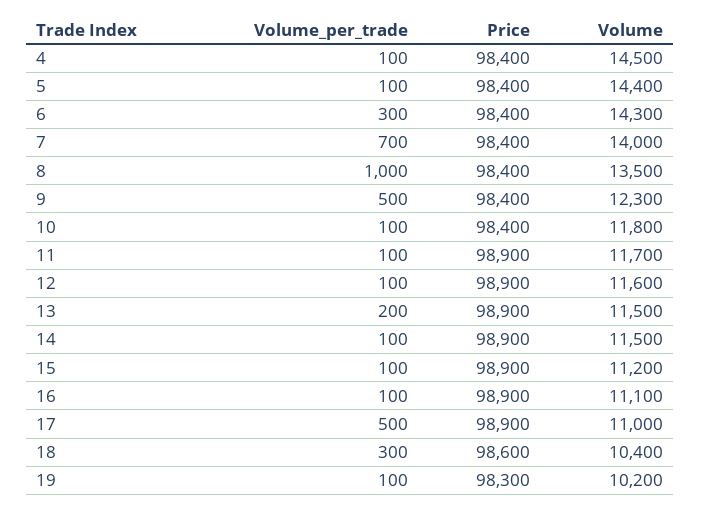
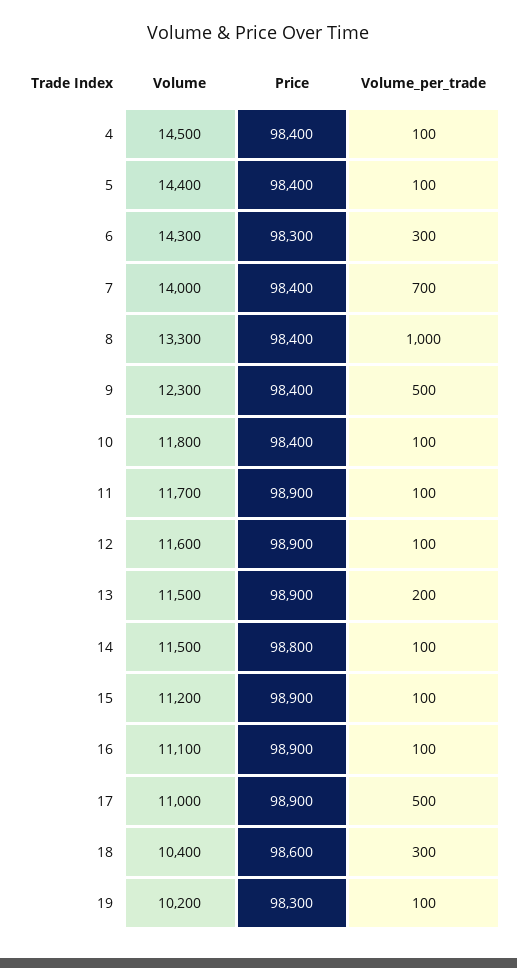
Price, 6: 98400 -> 98300
Volume, 8: 13500 -> 13300
Price, 14: 98900 -> 98800

